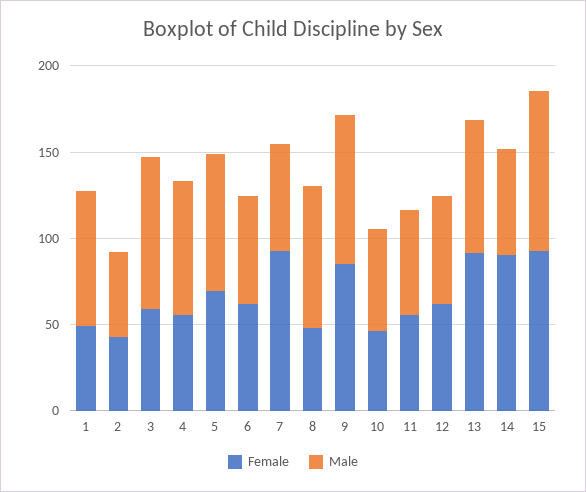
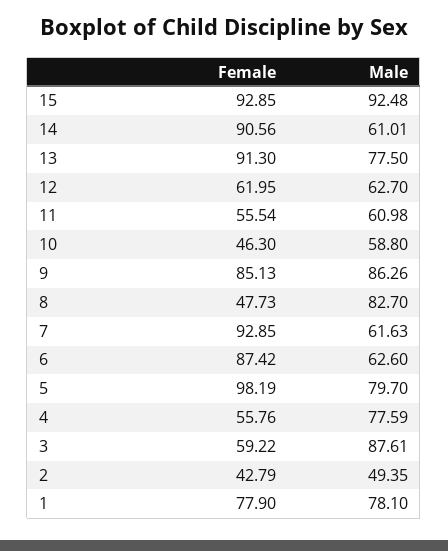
Female, 1: 50 -> 77.9
Female, 5: 70 -> 98.19
Female, 6: 60 -> 87.42

